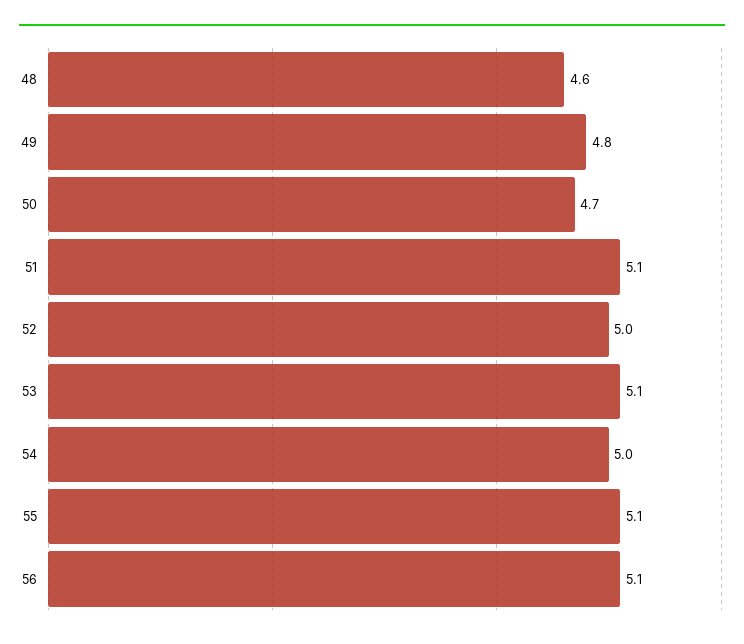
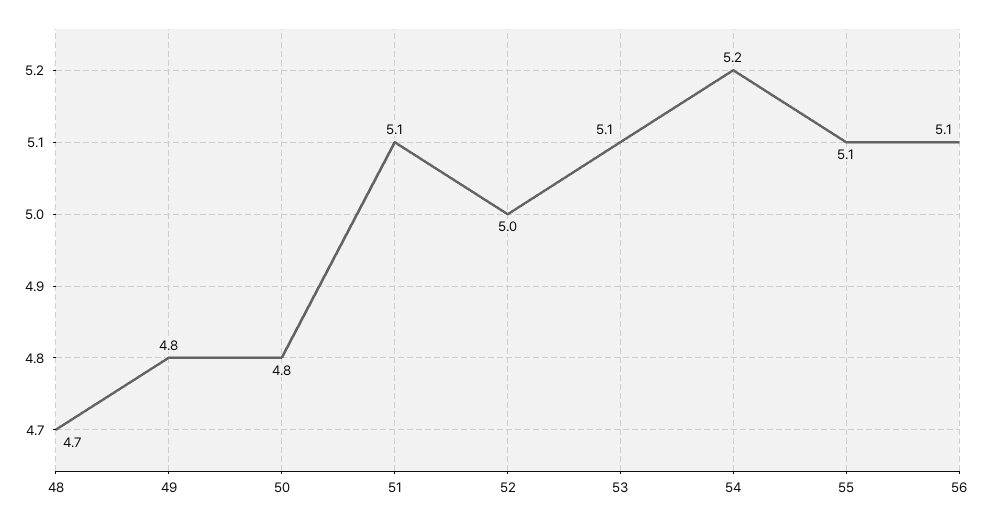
48: 4.6 -> 4.7
50: 4.7 -> 4.8
54: 5 -> 5.2

